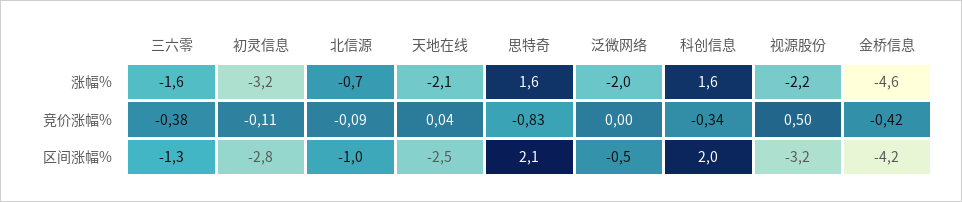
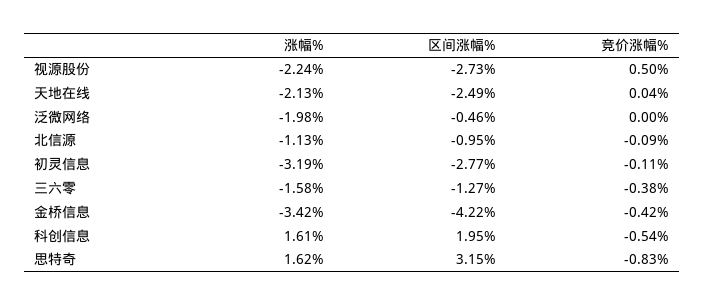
北信源, 涨幅%: -0.7 -> -1.13
金桥信息, 涨幅%: -4.6 -> -3.42
科创信息, 竞价涨幅%: -0.34 -> -0.54
思特奇, 区间涨幅%: 2.1 -> 3.15
视源股份, 区间涨幅%: -3.2 -> -2.73

